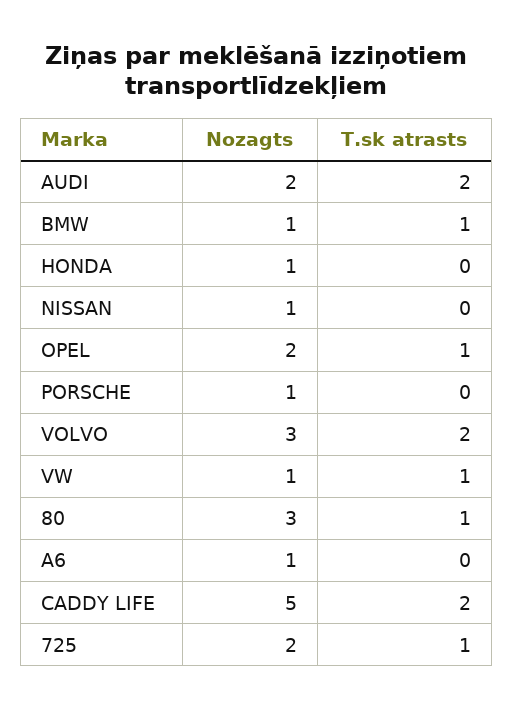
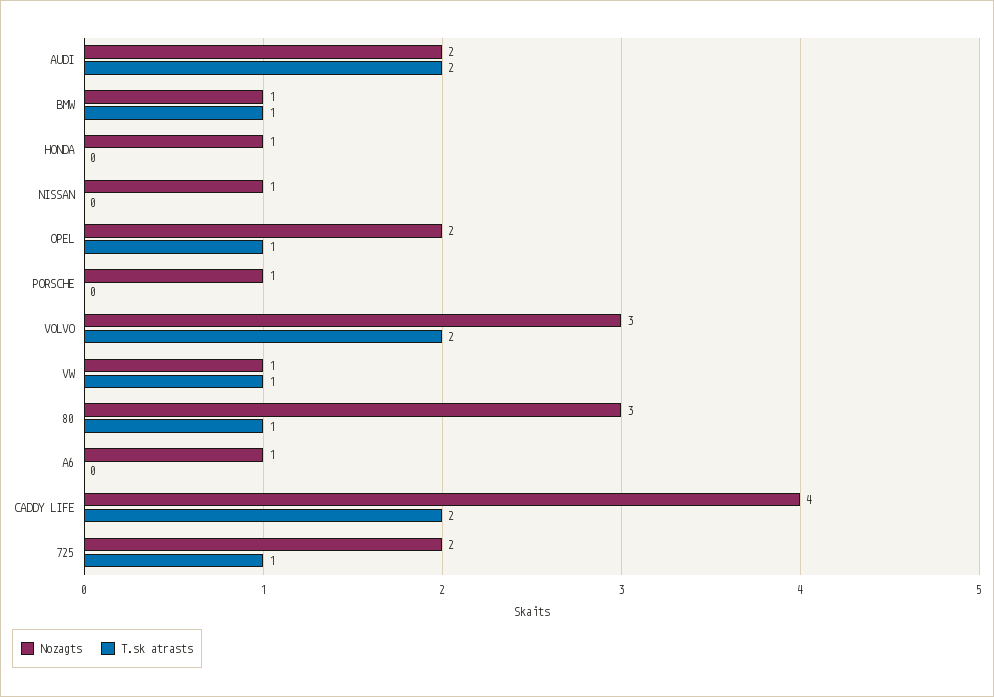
Nozagts, CADDY LIFE: 5 -> 4

